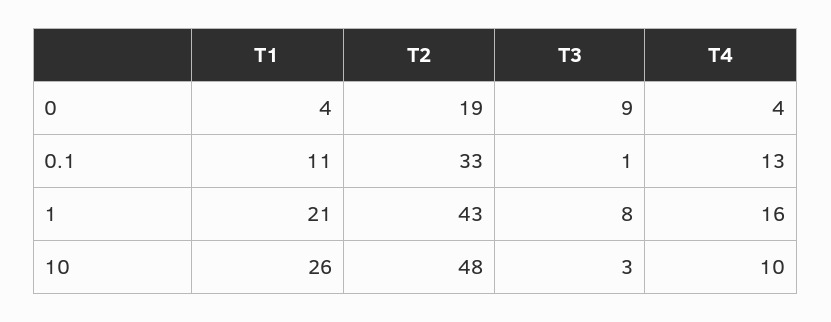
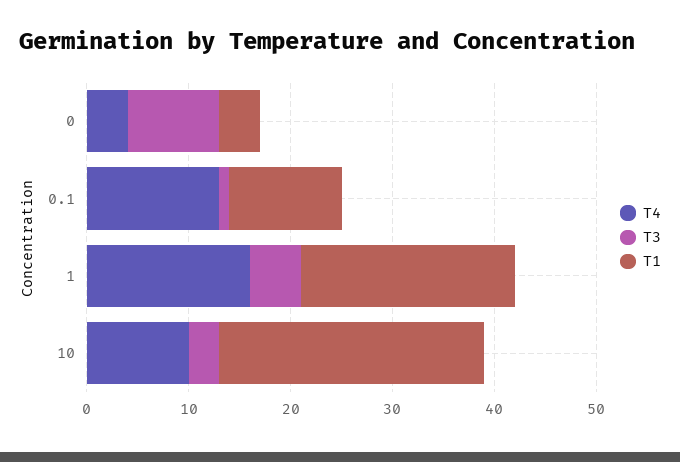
T2, 0: 19 -> none
T2, 0.1: 33 -> none
T2, 1: 43 -> none
T3, 1: 8 -> 5
T2, 10: 48 -> none

